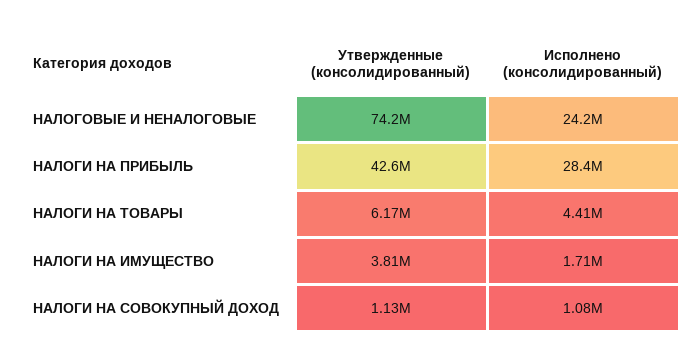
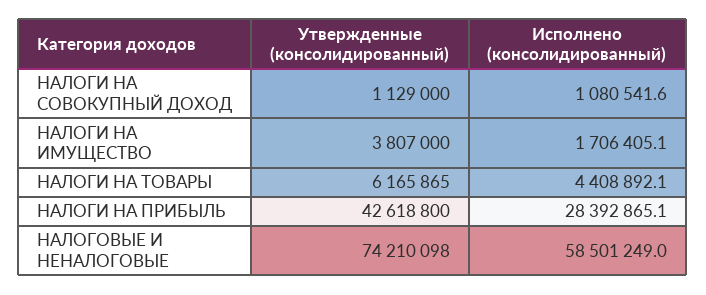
Исполнено (консолидированный), НАЛОГОВЫЕ И НЕНАЛОГОВЫЕ: 24200000 -> 58501249

